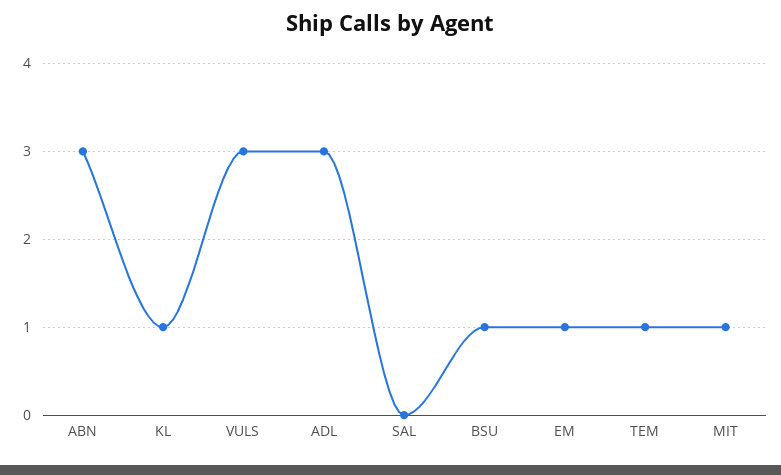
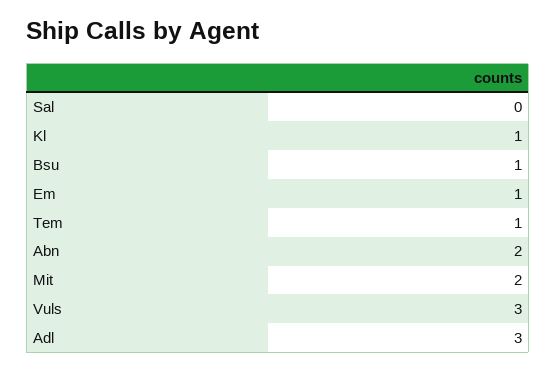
ABN: 3 -> 2
MIT: 1 -> 2

